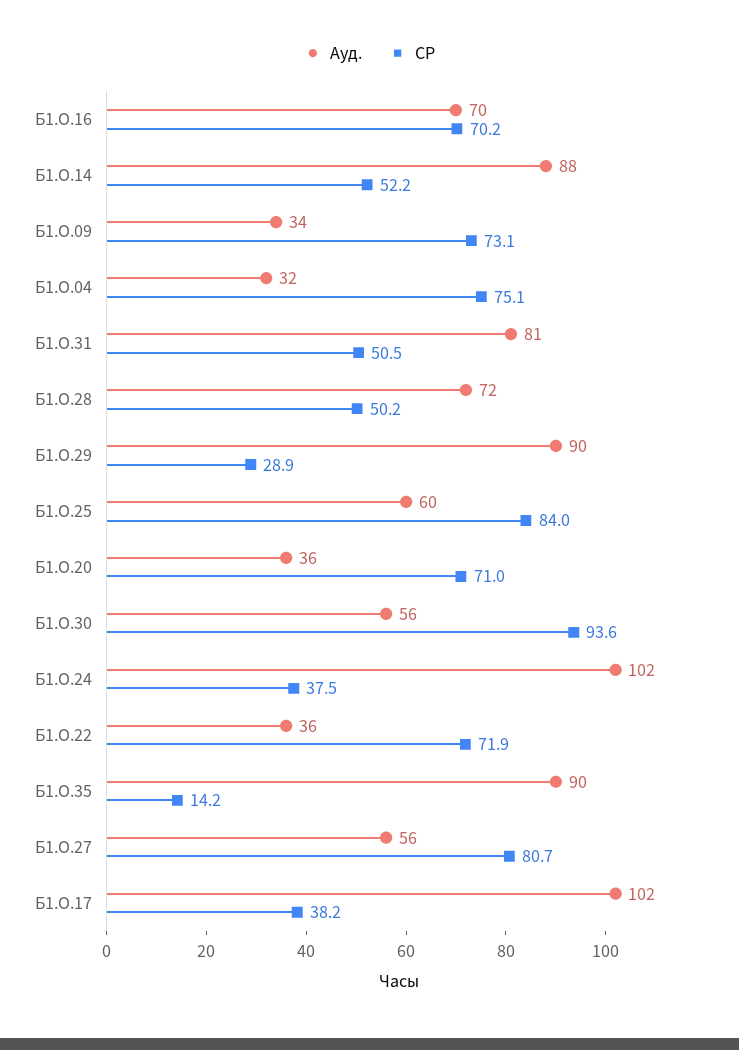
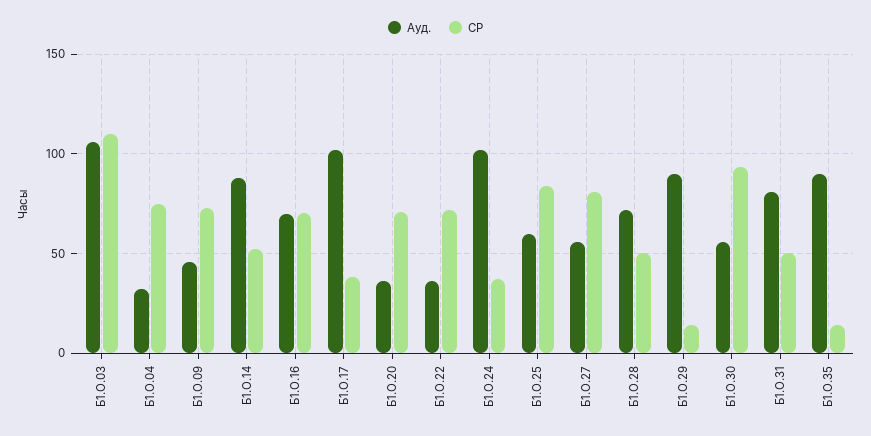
Ауд., Б1.О.09: 34 -> 45
СР, Б1.О.29: 28.9 -> 15
Ауд., Б1.О.03: none -> 105
СР, Б1.О.03: none -> 110

